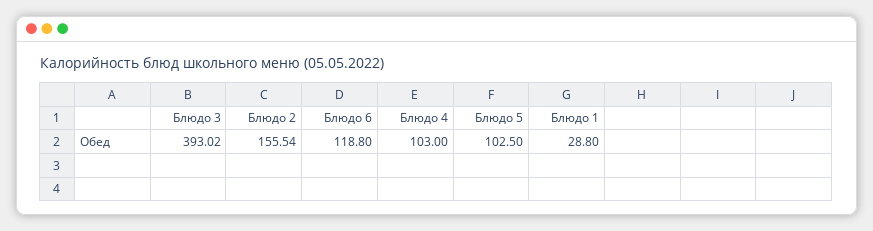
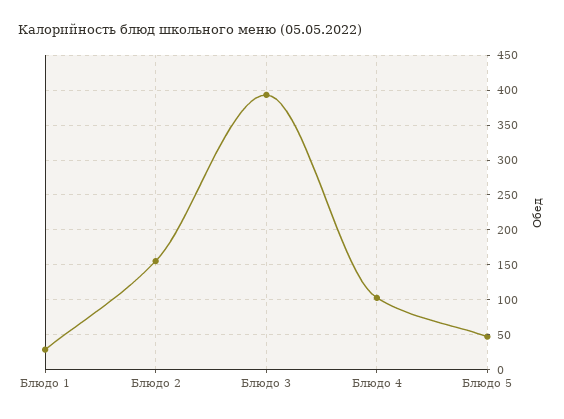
Блюдо 6: 118.8 -> none
Блюдо 5: 102.5 -> 50

